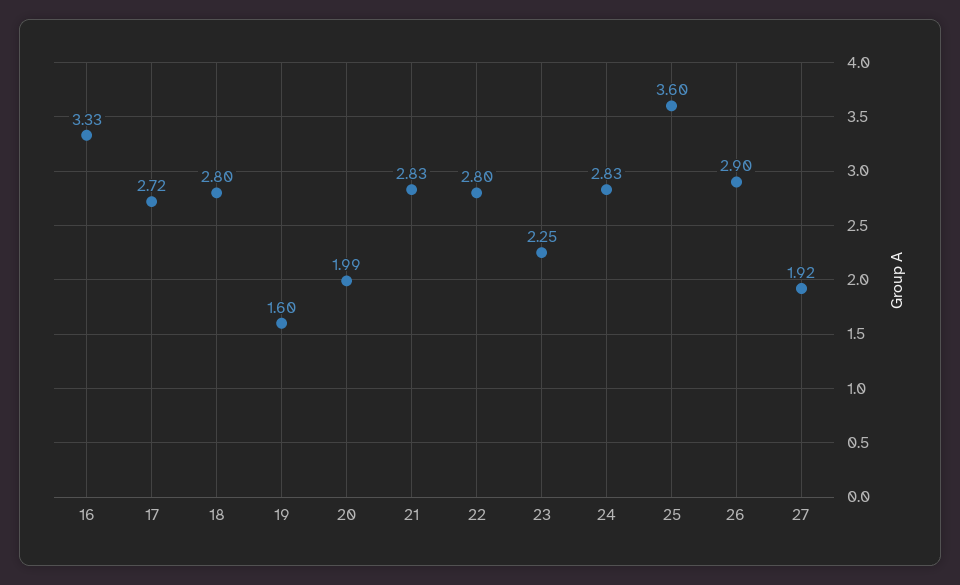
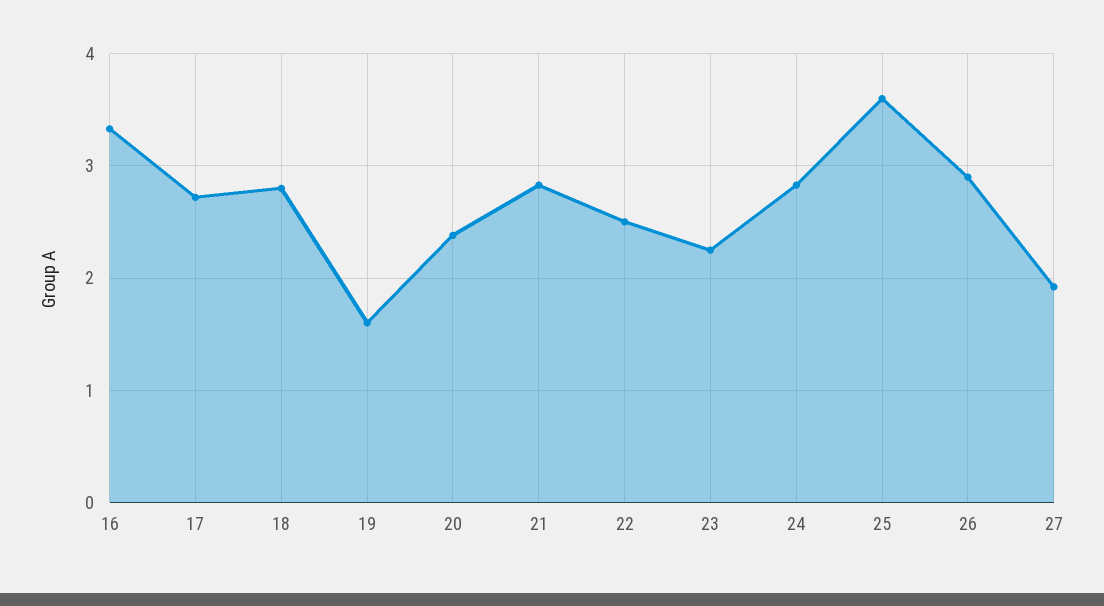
20: 1.99 -> 2.4
22: 2.8 -> 2.5

